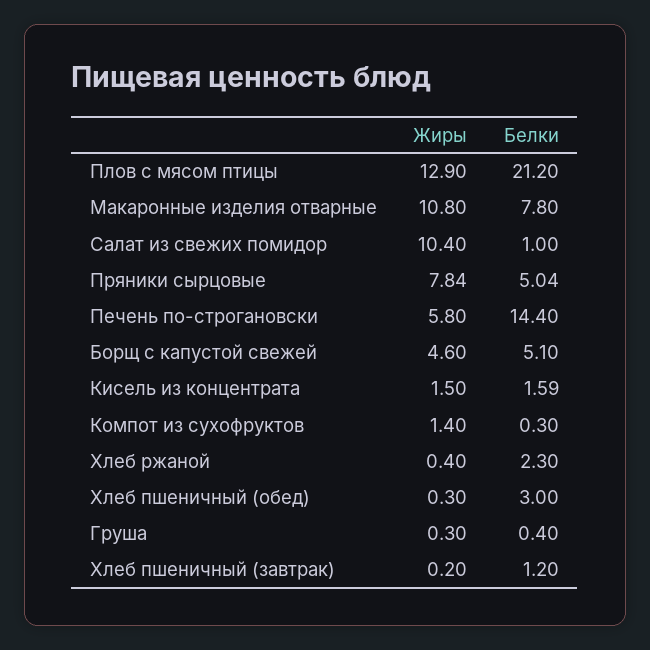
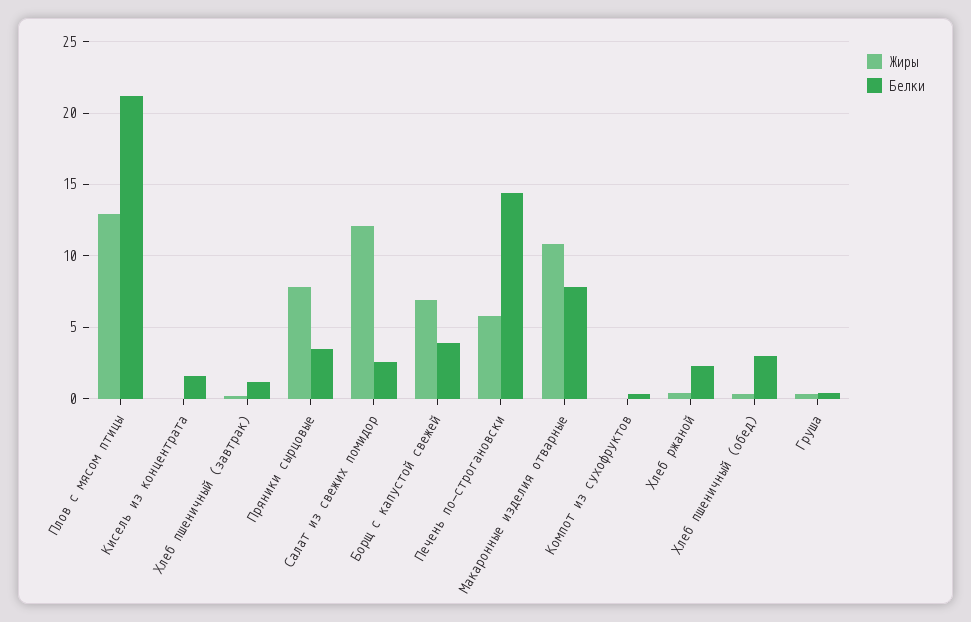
Жиры, Салат из свежих помидор: 10.4 -> 12
Белки, Салат из свежих помидор: 1 -> 2.5
Белки, Пряники сырцовые: 5.04 -> 3.5
Жиры, Борщ с капустой свежей: 4.6 -> 7
Белки, Борщ с капустой свежей: 5.1 -> 4
Жиры, Кисель из концентрата: 1.5 -> 0
Жиры, Компот из сухофруктов: 1.4 -> 0

